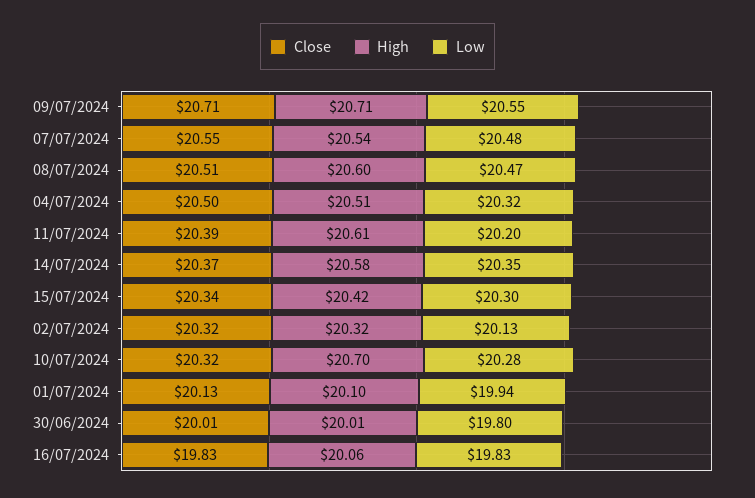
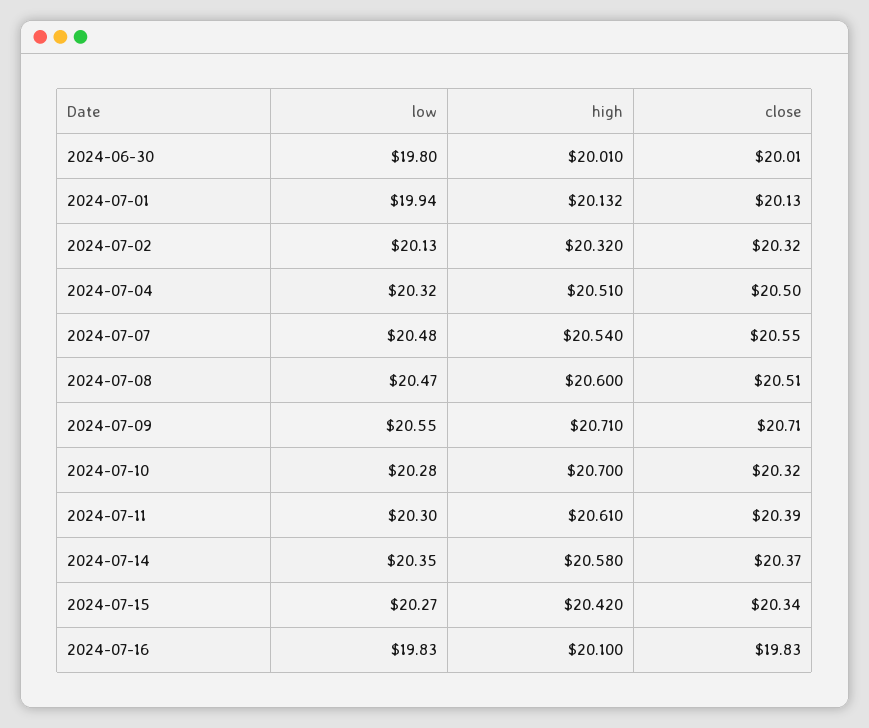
Low, 11/07/2024: 20.2 -> 20.3
Low, 15/07/2024: 20.3 -> 20.27
High, 01/07/2024: 20.1 -> 20.132
High, 16/07/2024: 20.06 -> 20.1

